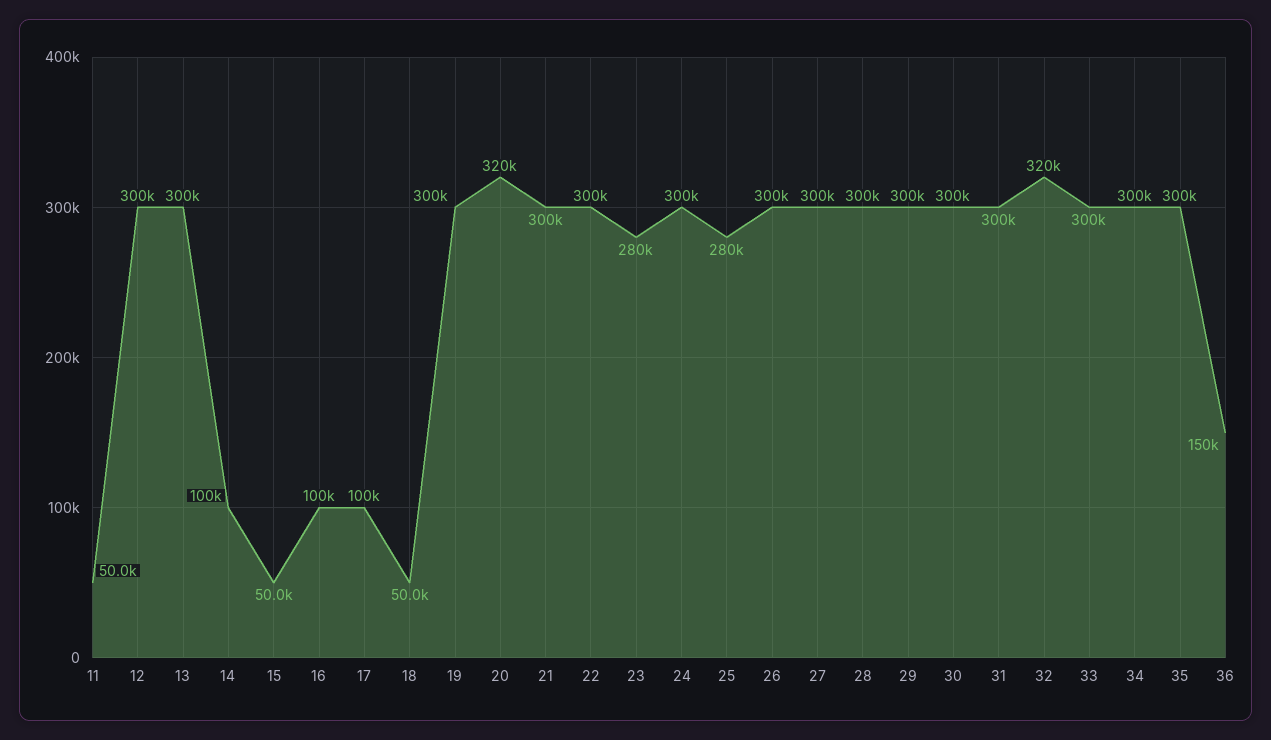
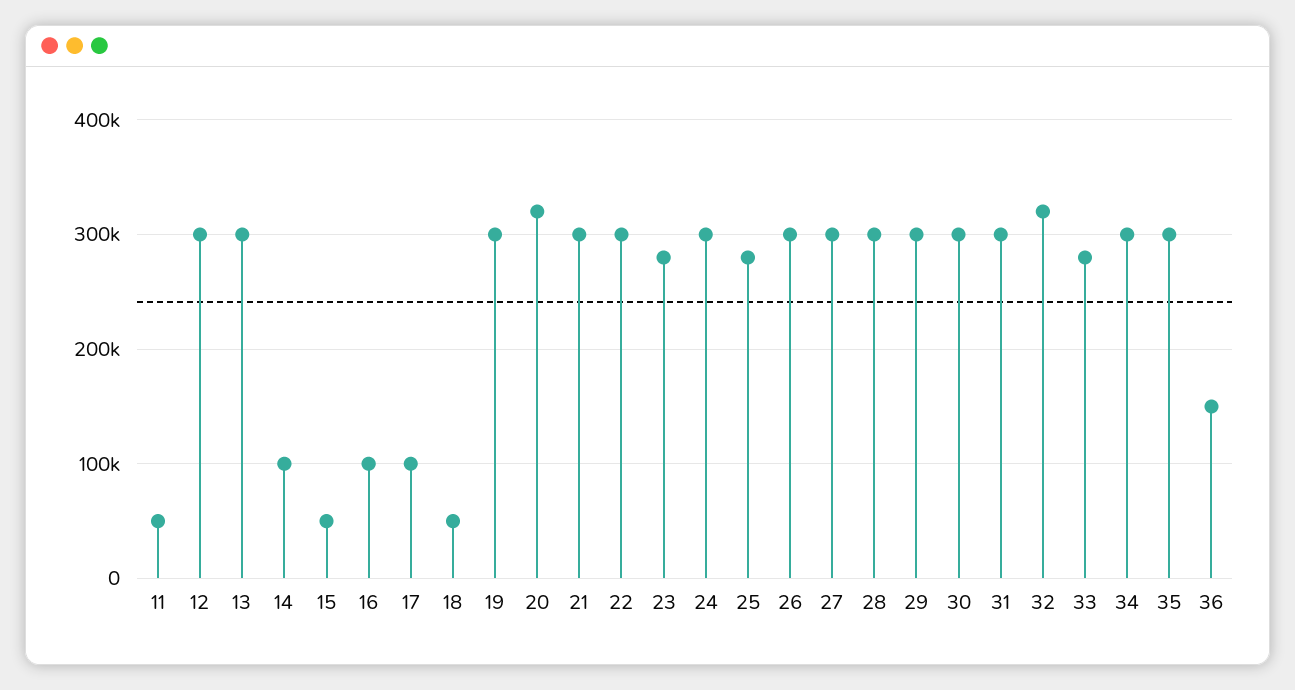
33: 300000 -> 280000

